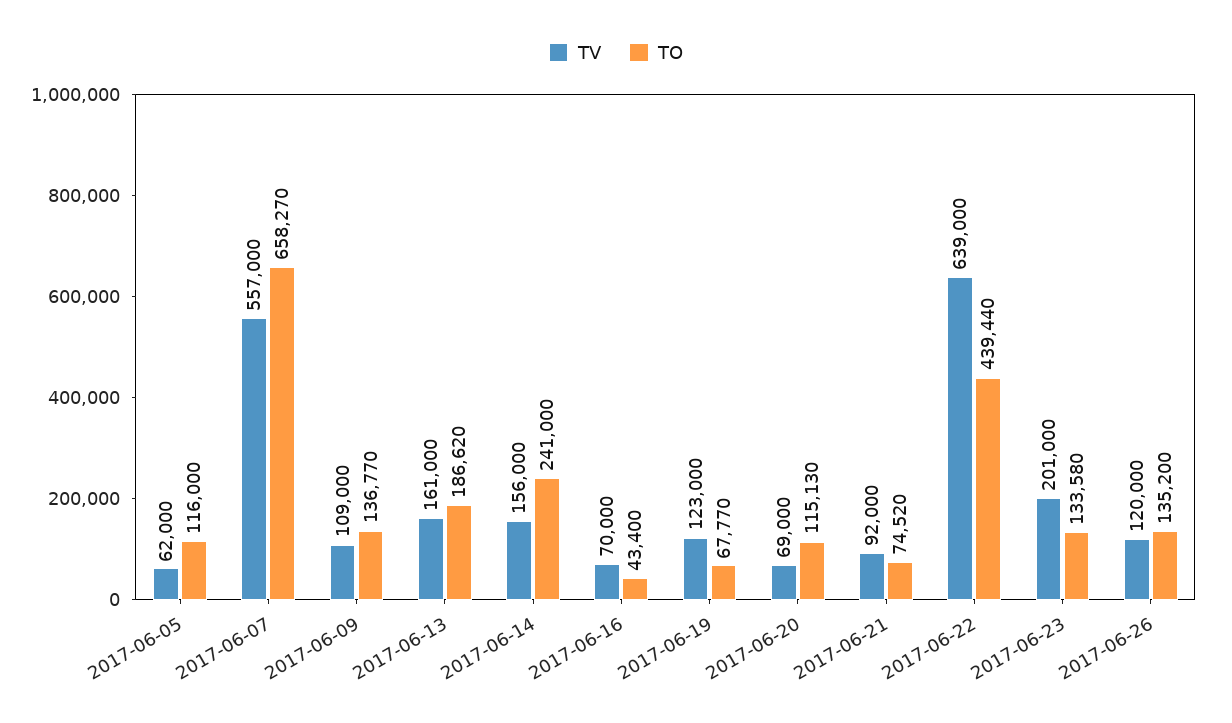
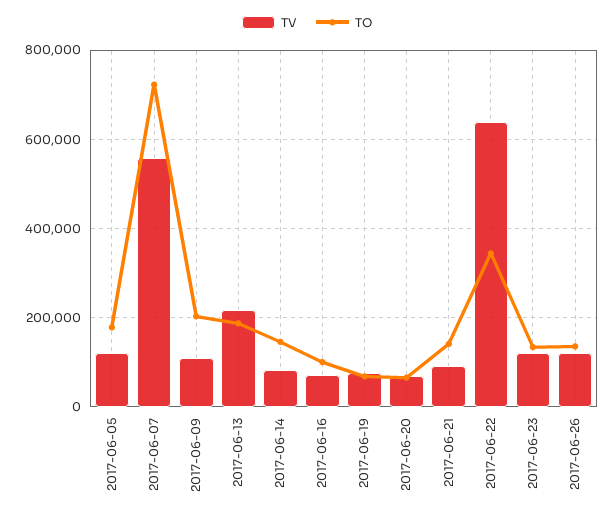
TV, 2017-06-05: 62000 -> 120000
TO, 2017-06-05: 116000 -> 180000
TO, 2017-06-07: 658270 -> 720000
TO, 2017-06-09: 136770 -> 200000
TV, 2017-06-13: 161000 -> 220000
TV, 2017-06-14: 156000 -> 80000
TO, 2017-06-14: 241000 -> 140000
TO, 2017-06-16: 43400 -> 100000
TV, 2017-06-19: 123000 -> 80000
TO, 2017-06-20: 115130 -> 60000
TO, 2017-06-21: 74520 -> 140000
TO, 2017-06-22: 439440 -> 340000
TV, 2017-06-23: 201000 -> 120000

